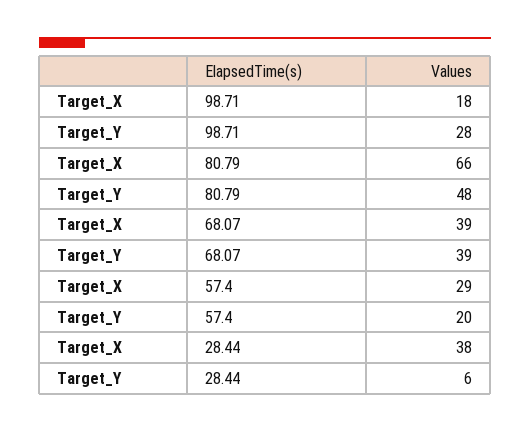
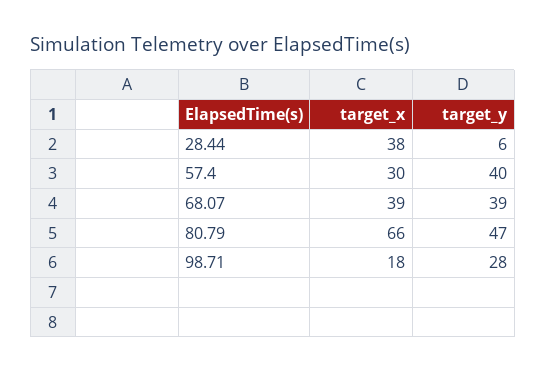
Target_Y, 80.79: 48 -> 47
Target_X, 57.4: 29 -> 30
Target_Y, 57.4: 20 -> 40

